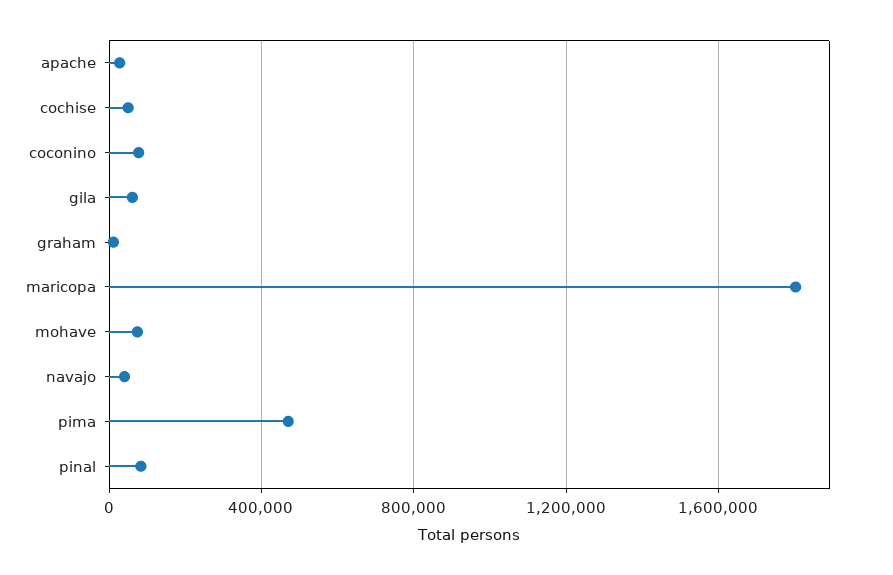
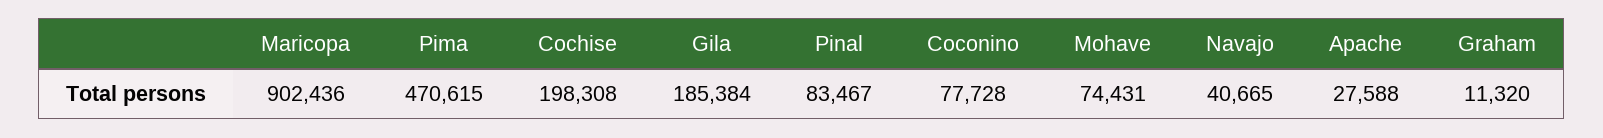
cochise: 50000 -> 198308
gila: 50000 -> 185384
maricopa: 1800000 -> 902436

